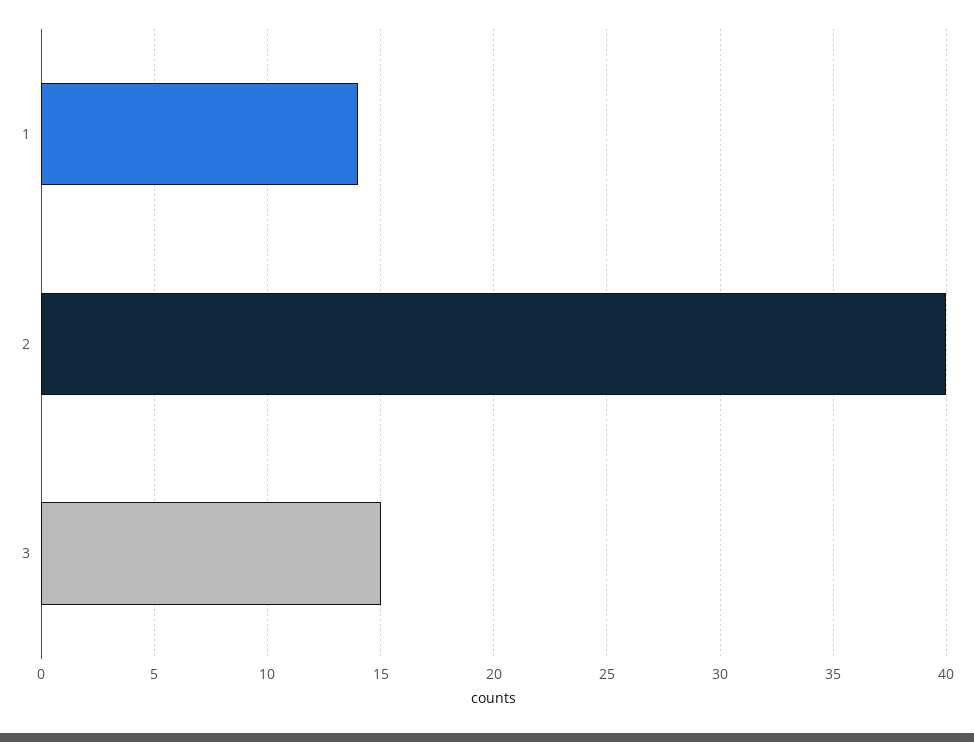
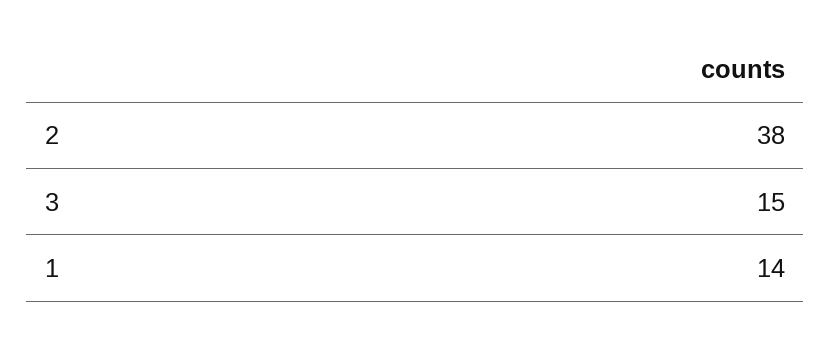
2: 40 -> 38

